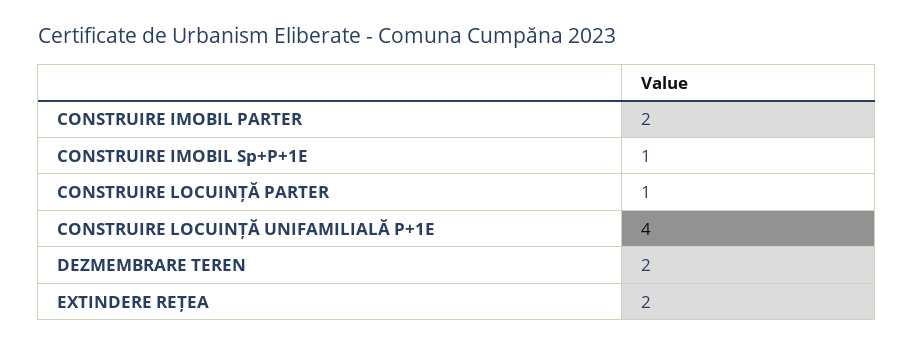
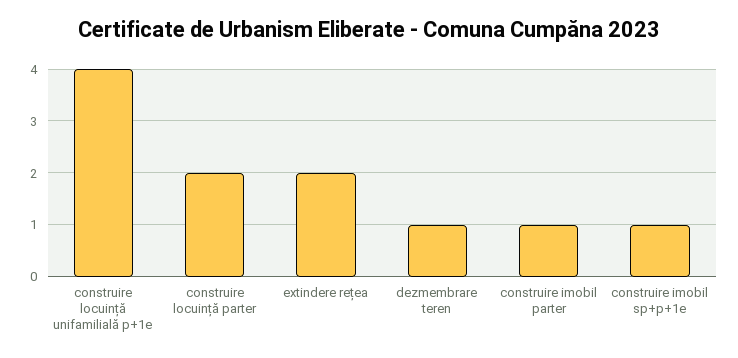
CONSTRUIRE IMOBIL PARTER: 2 -> 1
CONSTRUIRE LOCUINȚĂ PARTER: 1 -> 2
DEZMEMBRARE TEREN: 2 -> 1

